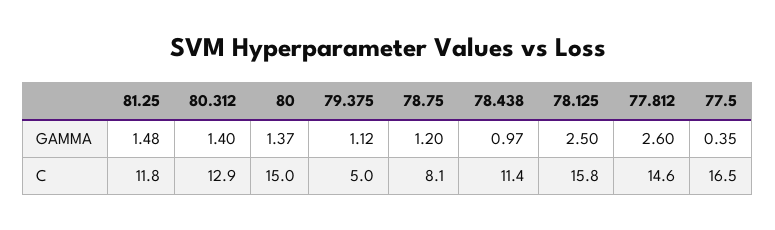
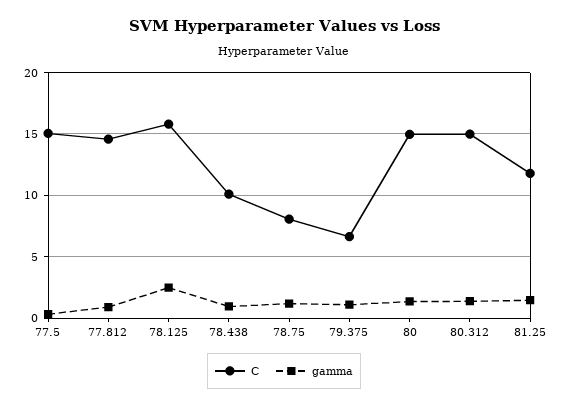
GAMMA, 77.812: 2.6 -> 1
C, 80.312: 12.9 -> 15
C, 79.375: 5 -> 6.5
C, 78.438: 11.4 -> 10
C, 77.5: 16.5 -> 15

